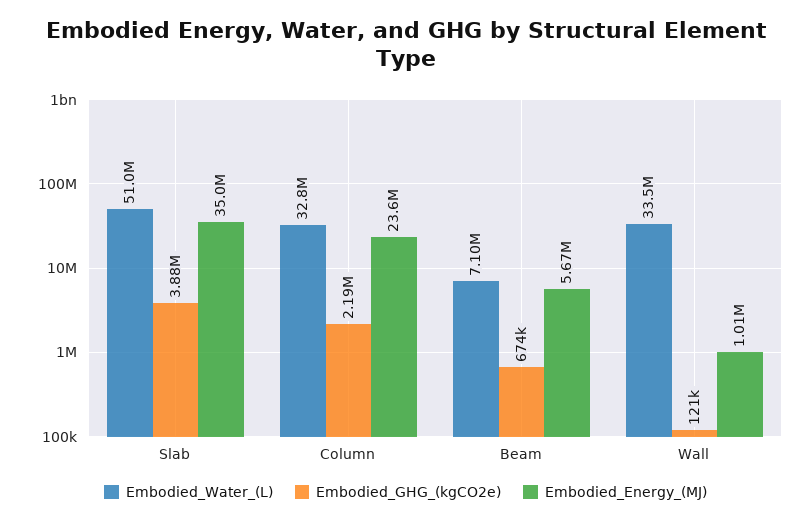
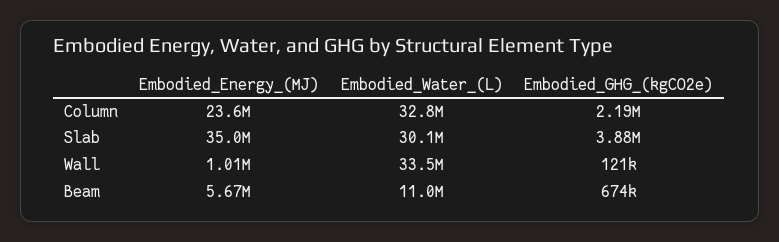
Embodied_Water_(L), Slab: 51000000 -> 30100000
Embodied_Water_(L), Beam: 7100000 -> 11000000

